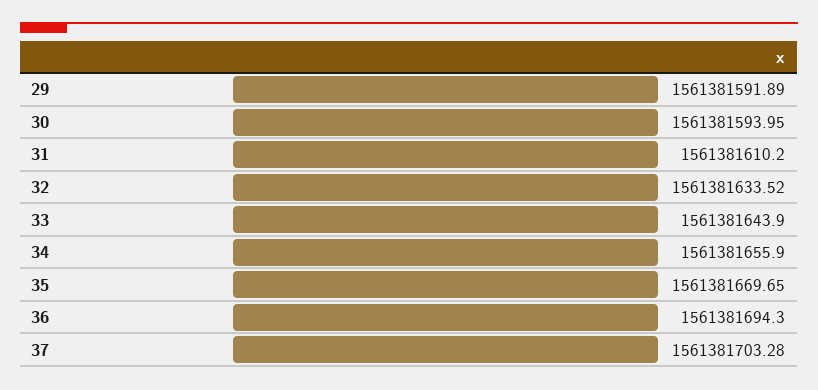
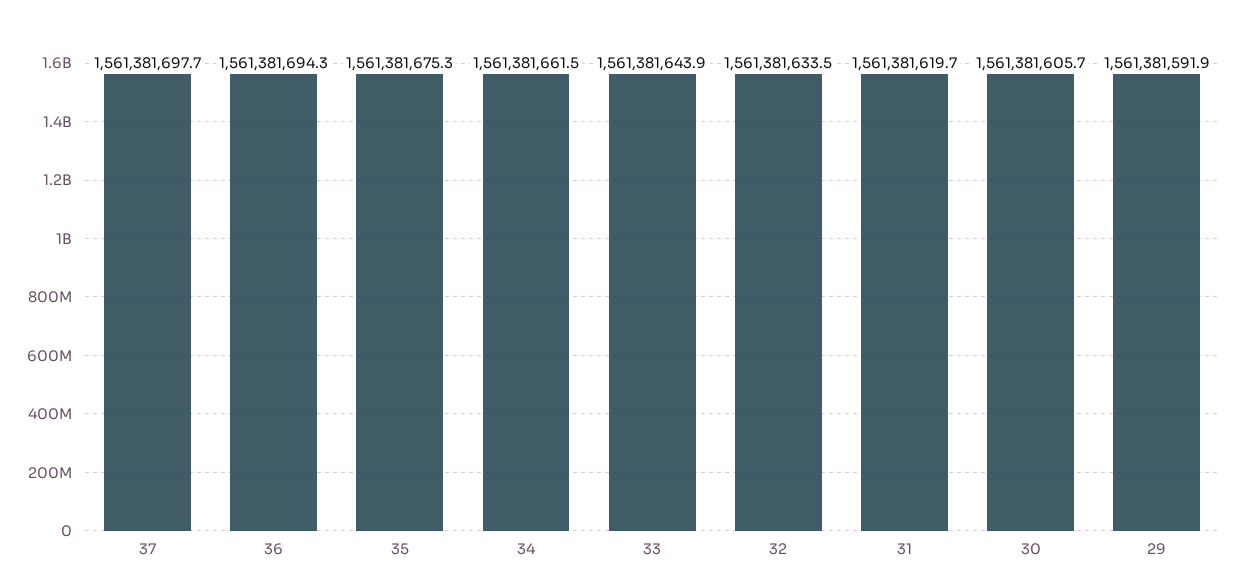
30: 1561381593.95 -> 1561381605.7
31: 1561381610.2 -> 1561381619.7
34: 1561381655.9 -> 1561381661.5
35: 1561381669.65 -> 1561381675.3
37: 1561381703.28 -> 1561381697.7

